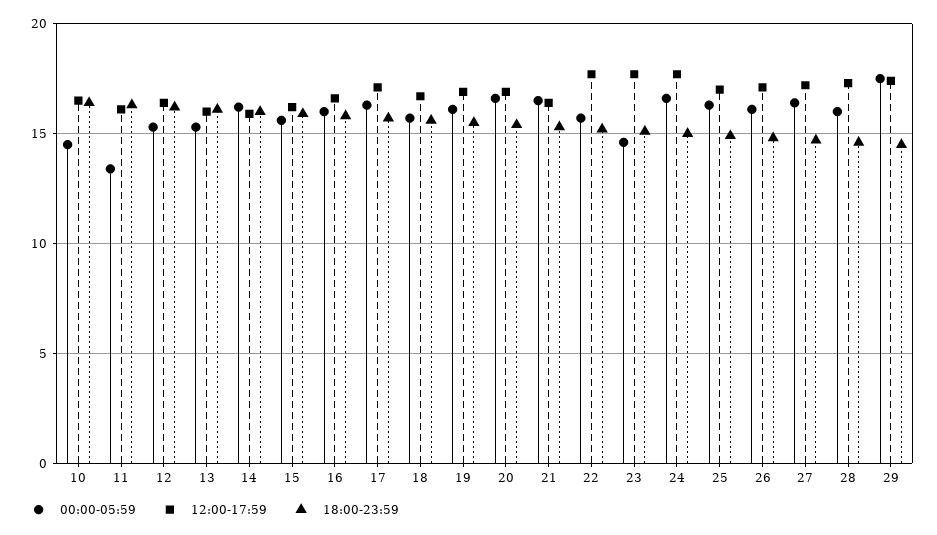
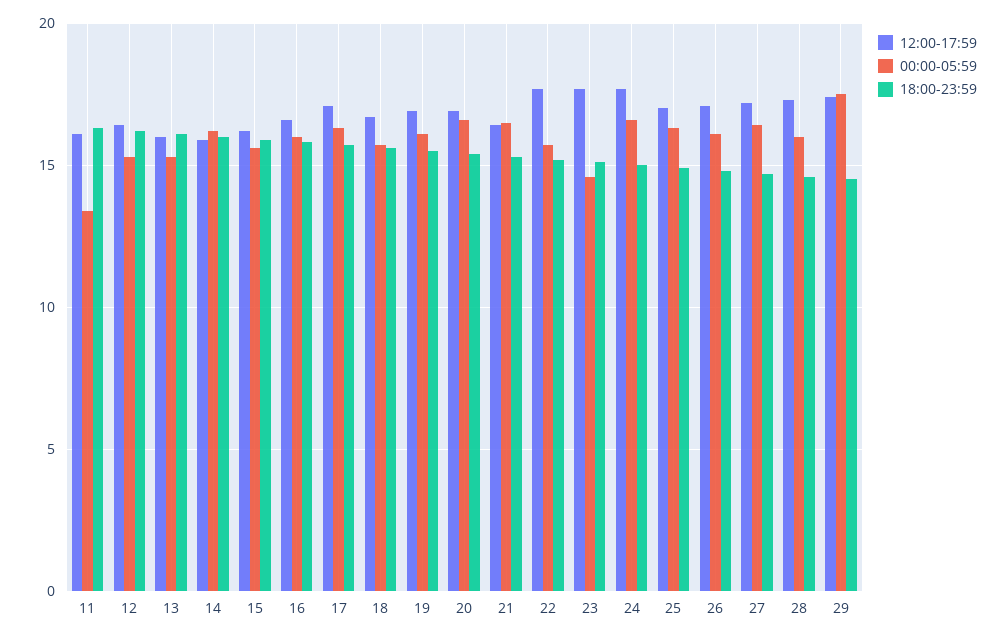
00:00-05:59, 10: 14.5 -> none
12:00-17:59, 10: 16.5 -> none
18:00-23:59, 10: 16.5 -> none

